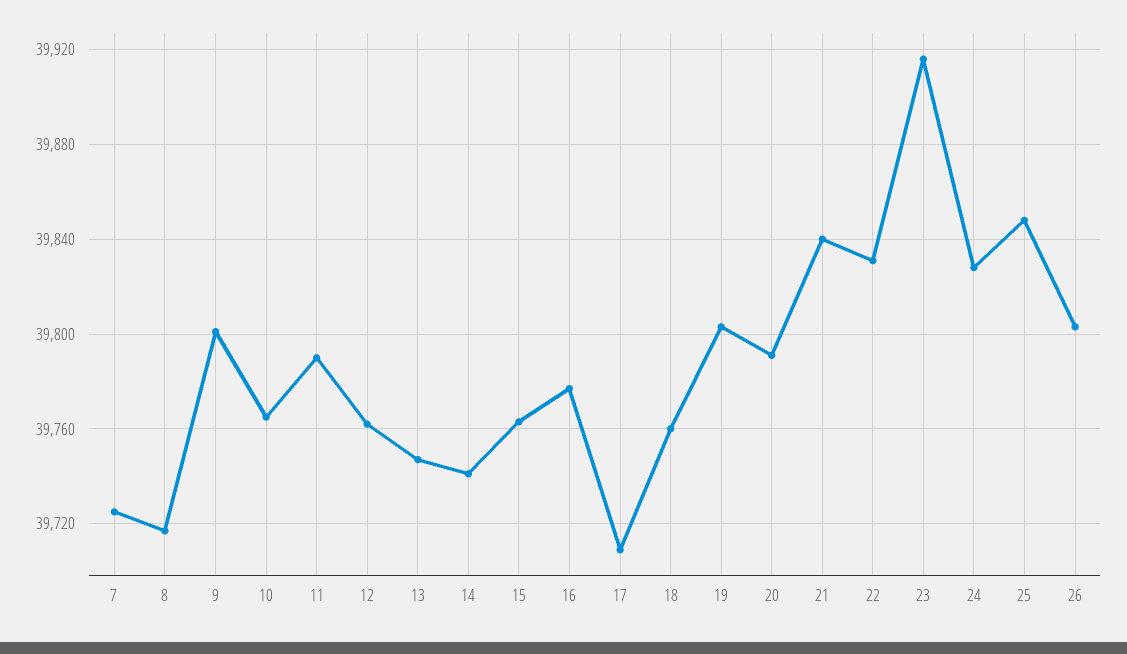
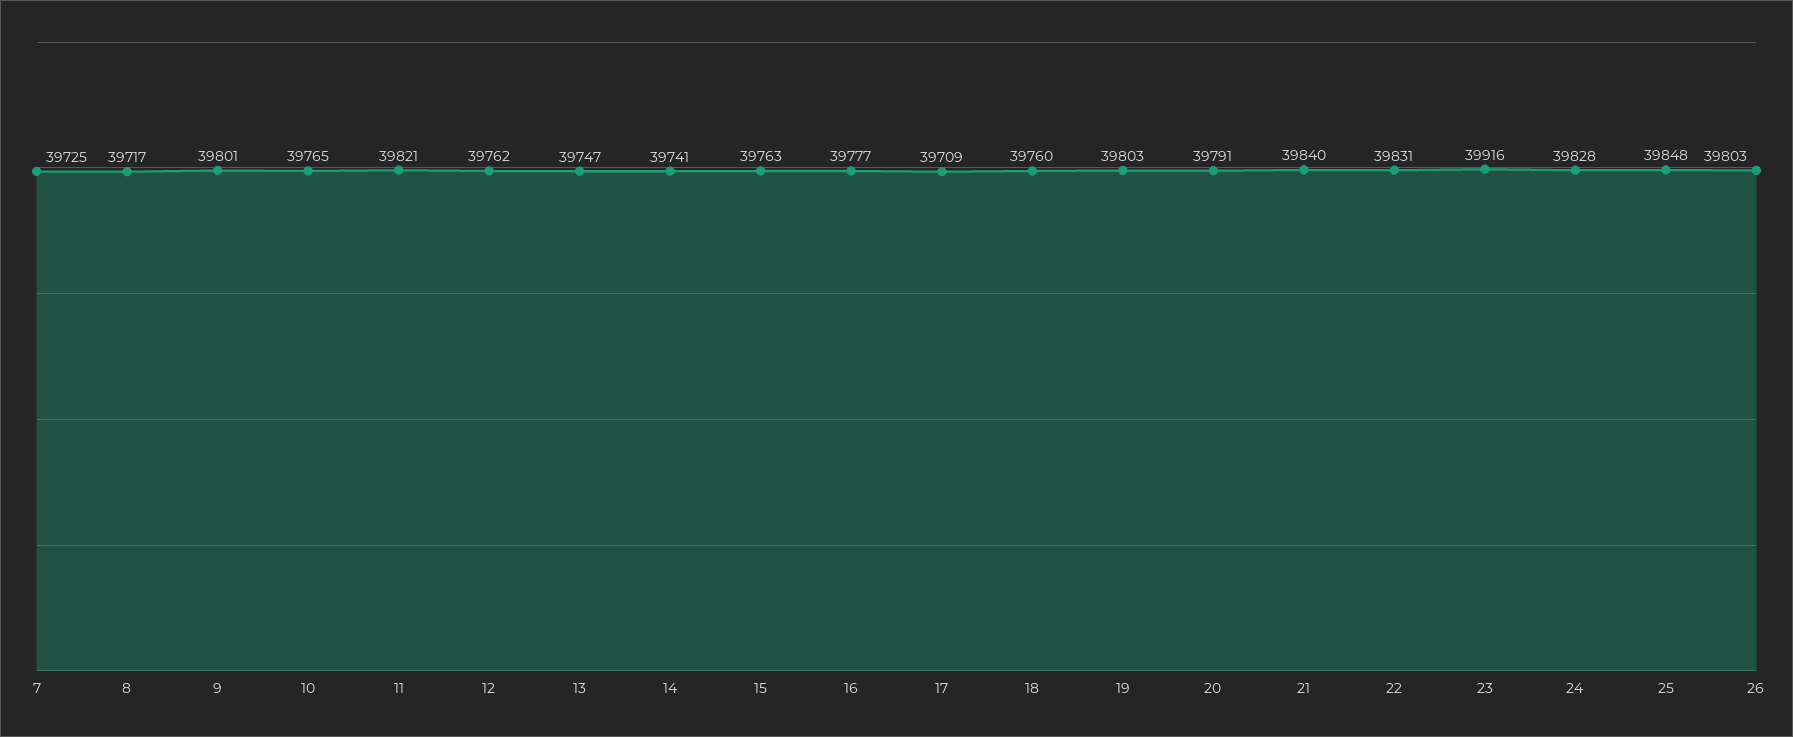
11: 39790 -> 39821

